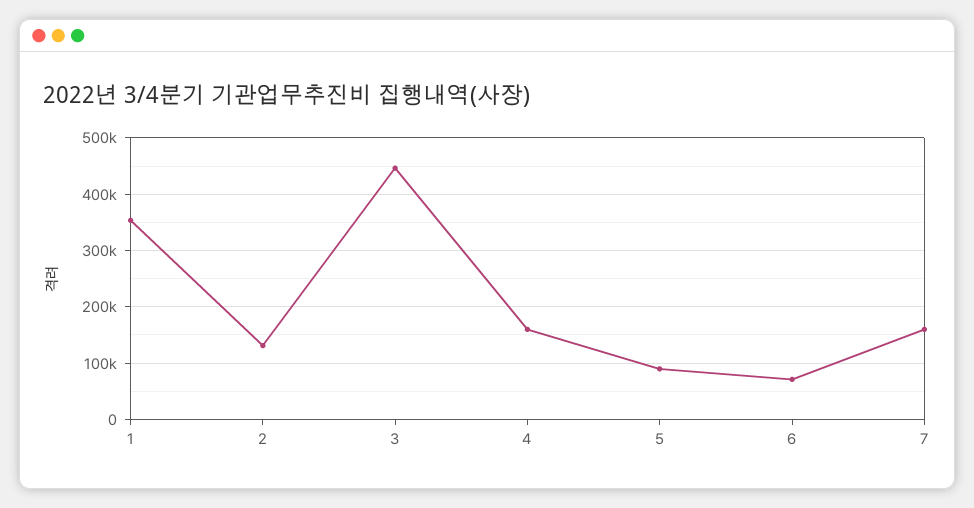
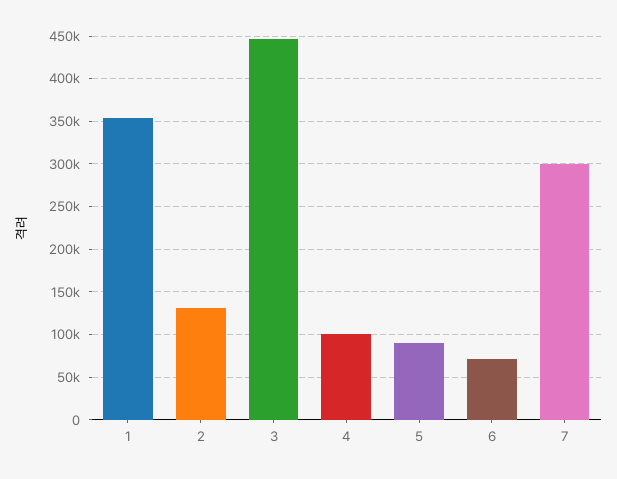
4: 160000 -> 100000
7: 160000 -> 300000

